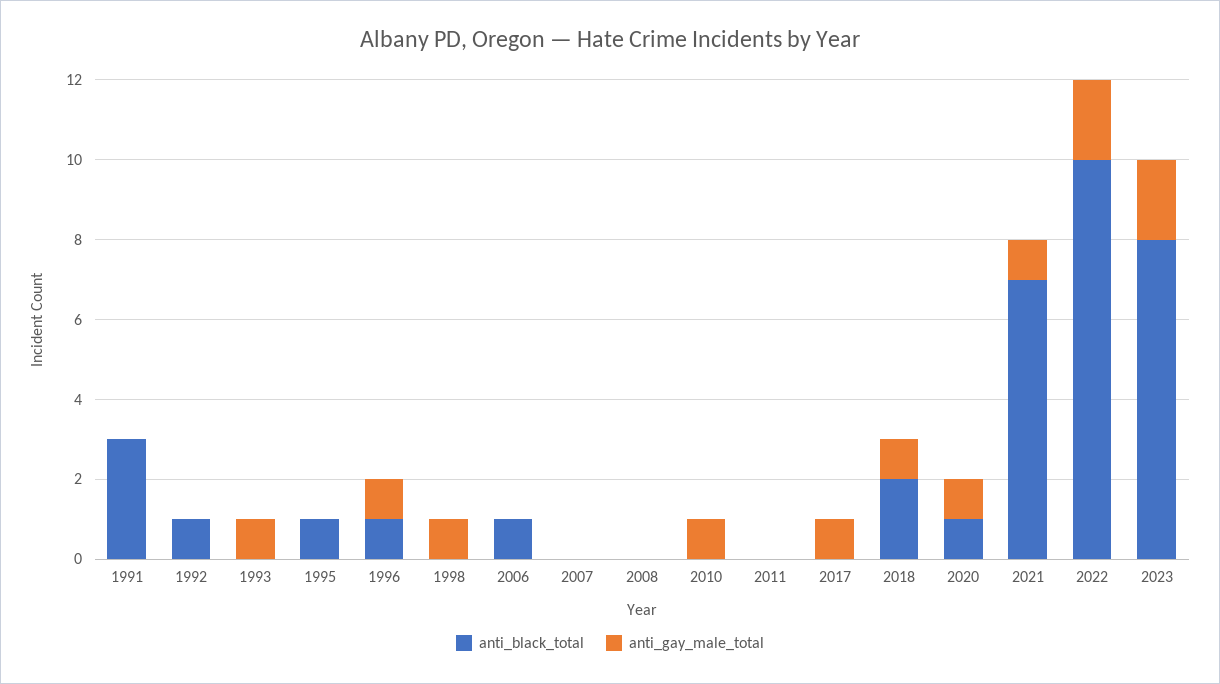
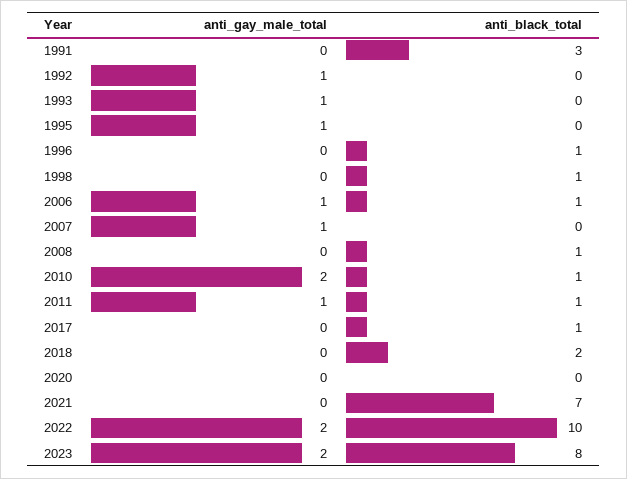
anti_black_total, 1992: 1 -> 0
anti_gay_male_total, 1992: 0 -> 1
anti_black_total, 1995: 1 -> 0
anti_gay_male_total, 1995: 0 -> 1
anti_gay_male_total, 1996: 1 -> 0
anti_black_total, 1998: 0 -> 1
anti_gay_male_total, 1998: 1 -> 0
anti_gay_male_total, 2006: 0 -> 1
anti_gay_male_total, 2007: 0 -> 1
anti_black_total, 2008: 0 -> 1
anti_black_total, 2010: 0 -> 1
anti_gay_male_total, 2010: 1 -> 2
anti_black_total, 2011: 0 -> 1
anti_gay_male_total, 2011: 0 -> 1
anti_black_total, 2017: 0 -> 1
anti_gay_male_total, 2017: 1 -> 0
anti_gay_male_total, 2018: 1 -> 0
anti_black_total, 2020: 1 -> 0
anti_gay_male_total, 2020: 1 -> 0
anti_gay_male_total, 2021: 1 -> 0

